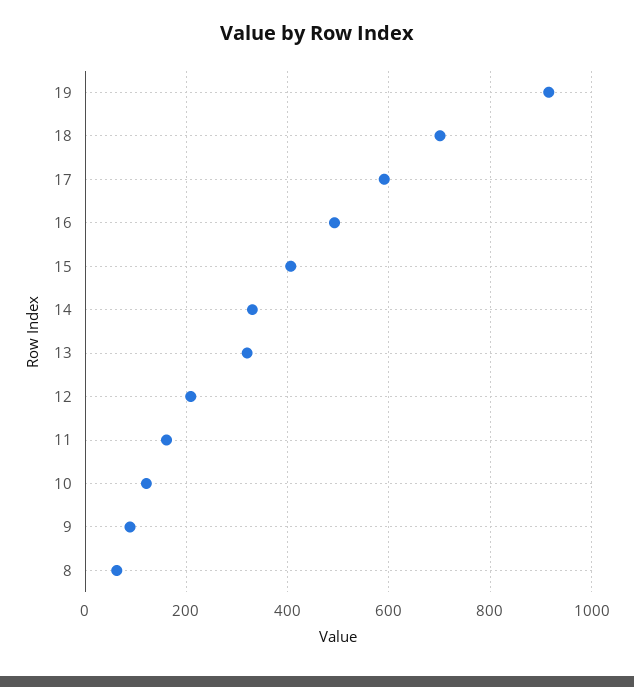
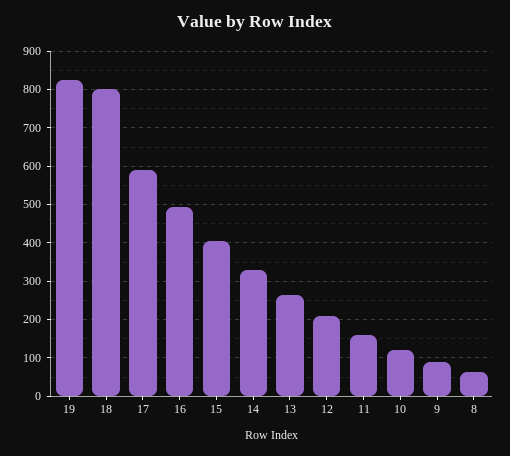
19: 920 -> 820
18: 700 -> 800
13: 320 -> 260

